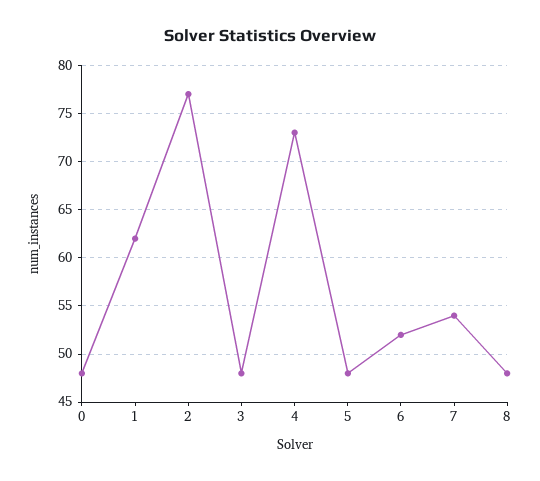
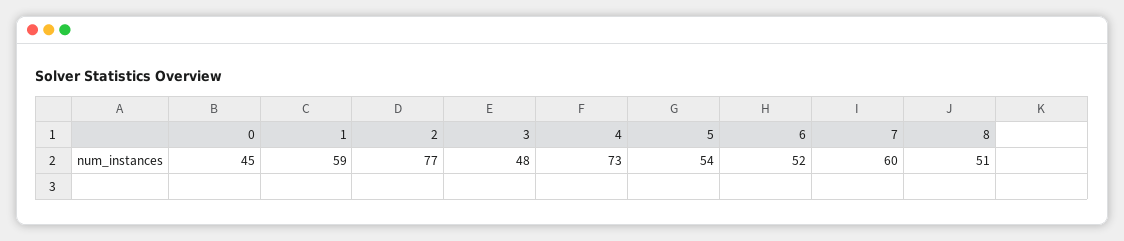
0: 48 -> 45
1: 62 -> 59
5: 48 -> 54
7: 54 -> 60
8: 48 -> 51

